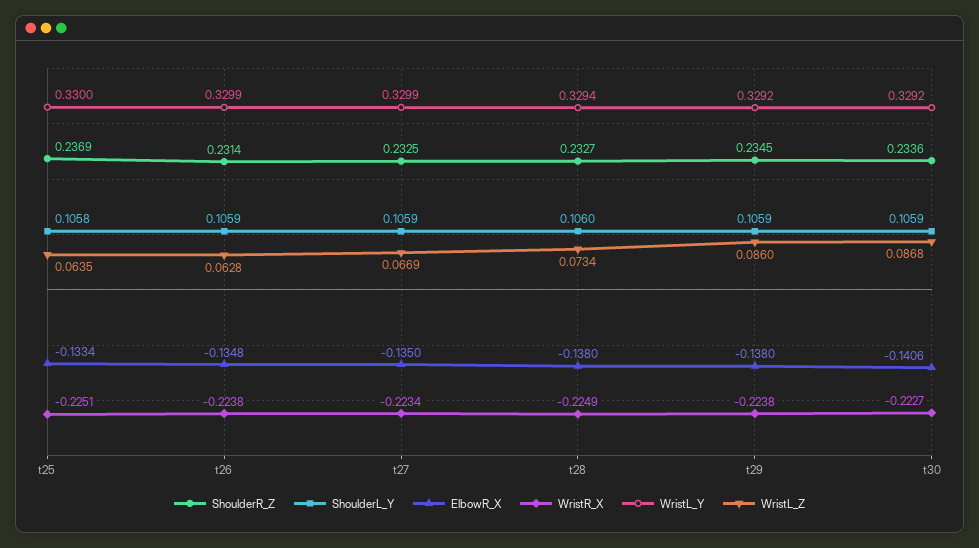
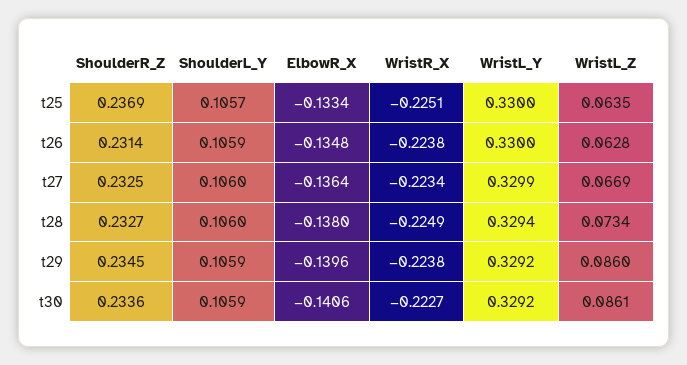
ShoulderL_Y, t25: 0.1058 -> 0.1057
WristL_Y, t26: 0.3299 -> 0.33
ShoulderL_Y, t27: 0.1059 -> 0.106
ElbowR_X, t27: -0.135 -> -0.1364
ElbowR_X, t29: -0.138 -> -0.1396
WristL_Z, t30: 0.0868 -> 0.0861

